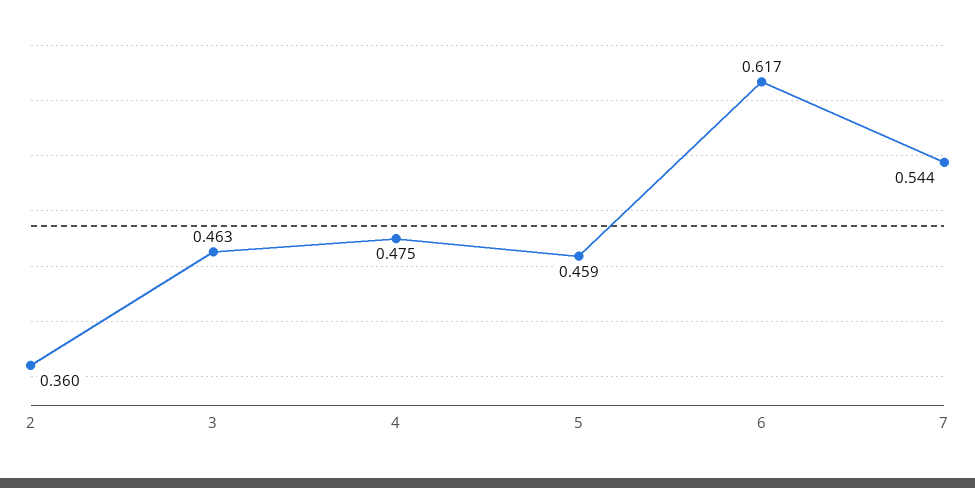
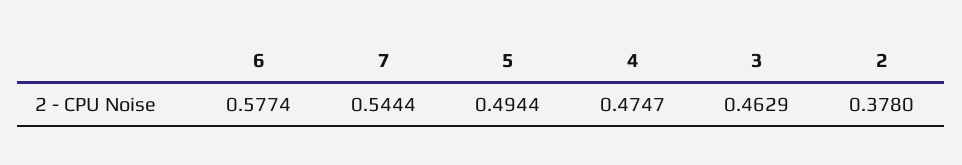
2: 0.36 -> 0.378
5: 0.459 -> 0.4944
6: 0.617 -> 0.5774

